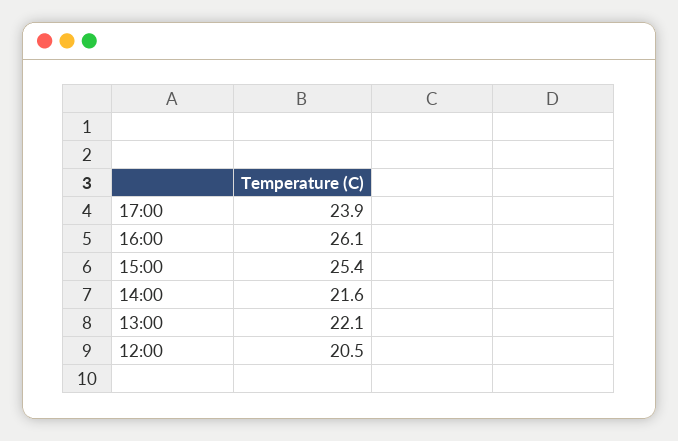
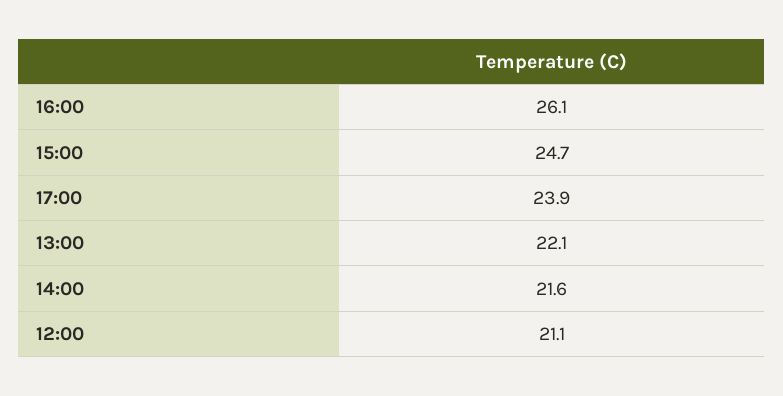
15:00: 25.4 -> 24.7
12:00: 20.5 -> 21.1

